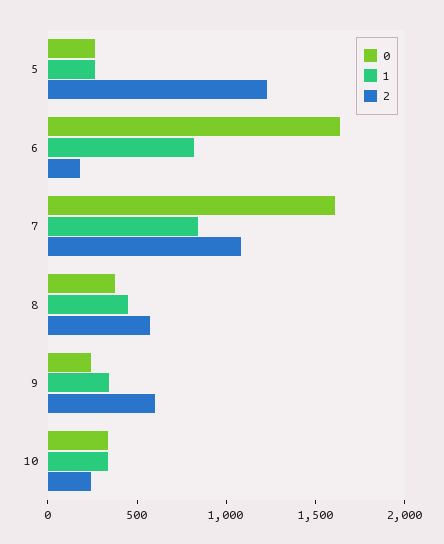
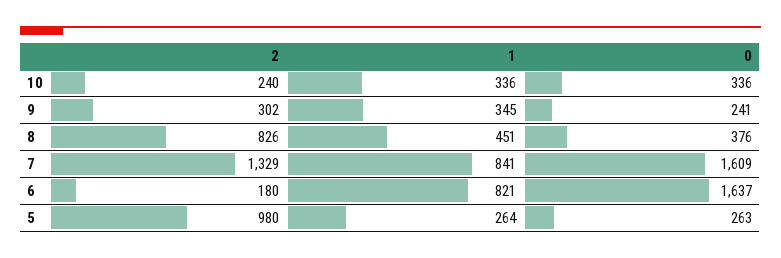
2, 5: 1200 -> 980
2, 7: 1100 -> 1329
2, 8: 600 -> 826
2, 9: 600 -> 302

